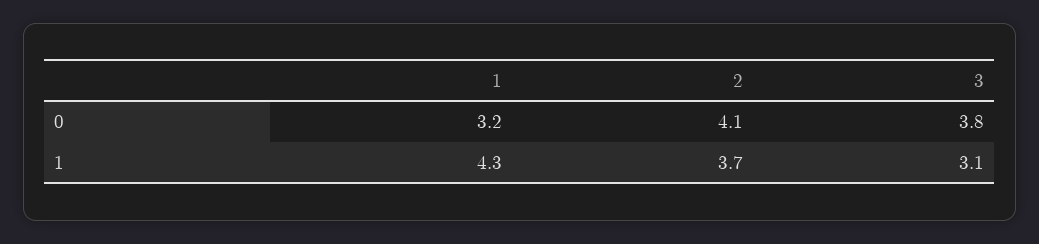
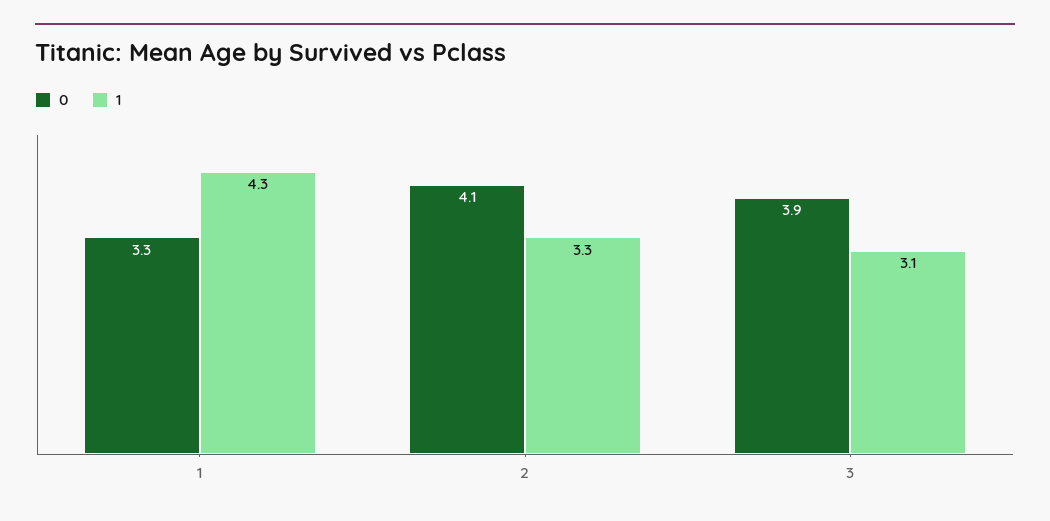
0, 1: 3.2 -> 3.3
0, 3: 3.8 -> 3.9
1, 2: 3.7 -> 3.3

